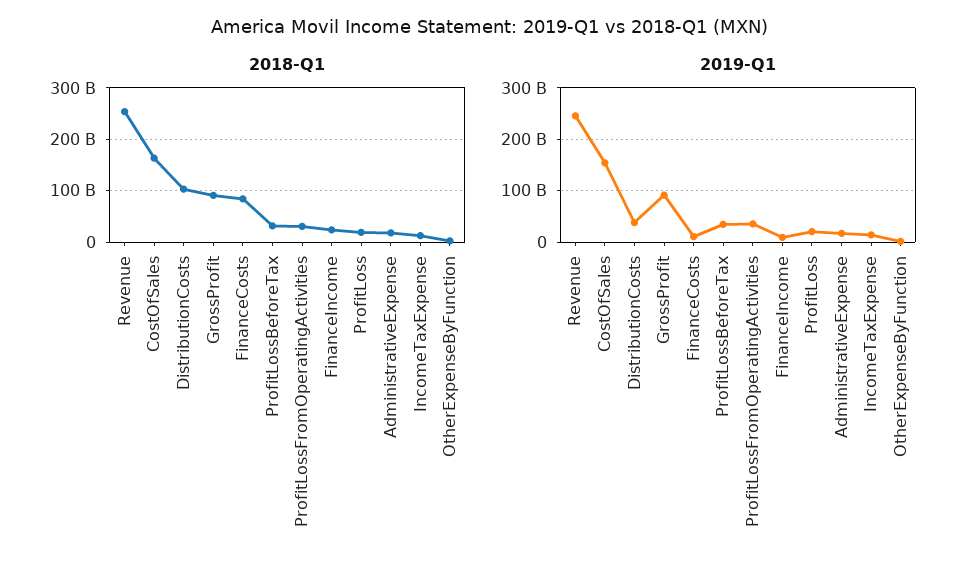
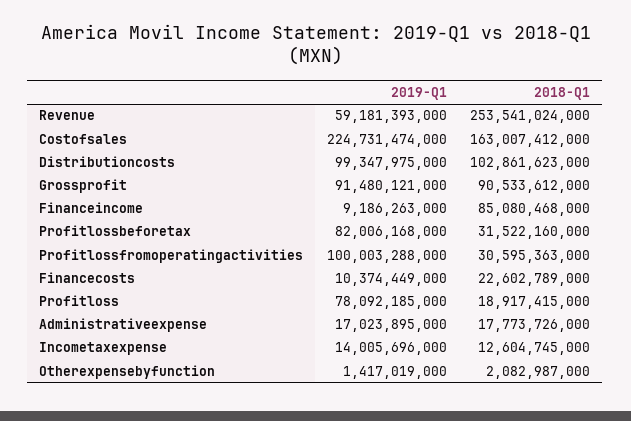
2018-Q1, FinanceCosts: 80000000000 -> 22602789000
2018-Q1, FinanceIncome: 20000000000 -> 85080468000
2019-Q1, Revenue: 240000000000 -> 59181393000
2019-Q1, CostOfSales: 160000000000 -> 224731474000
2019-Q1, DistributionCosts: 40000000000 -> 99347975000
2019-Q1, ProfitLossBeforeTax: 40000000000 -> 82006168000
2019-Q1, ProfitLossFromOperatingActivities: 40000000000 -> 100003288000
2019-Q1, ProfitLoss: 20000000000 -> 78092185000

